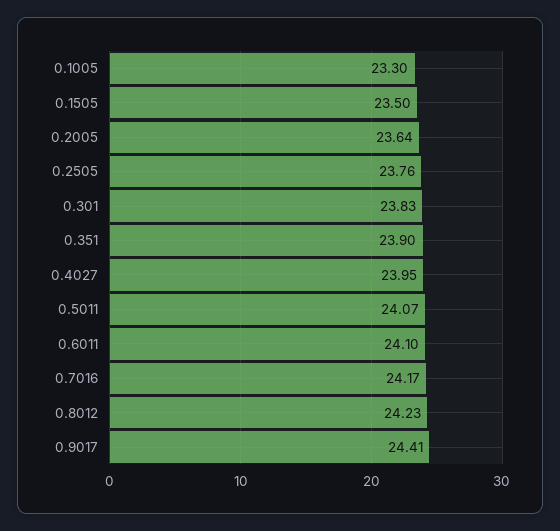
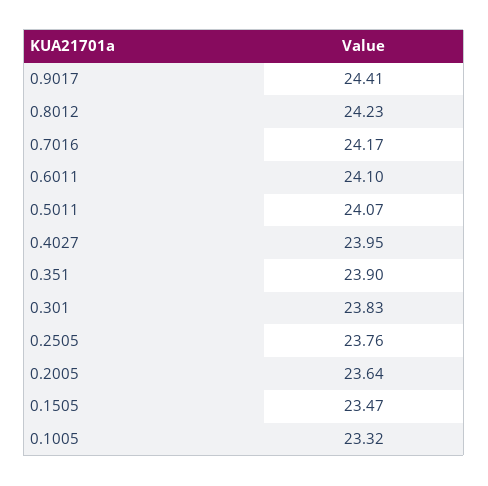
0.1005: 23.3 -> 23.32
0.1505: 23.5 -> 23.47

